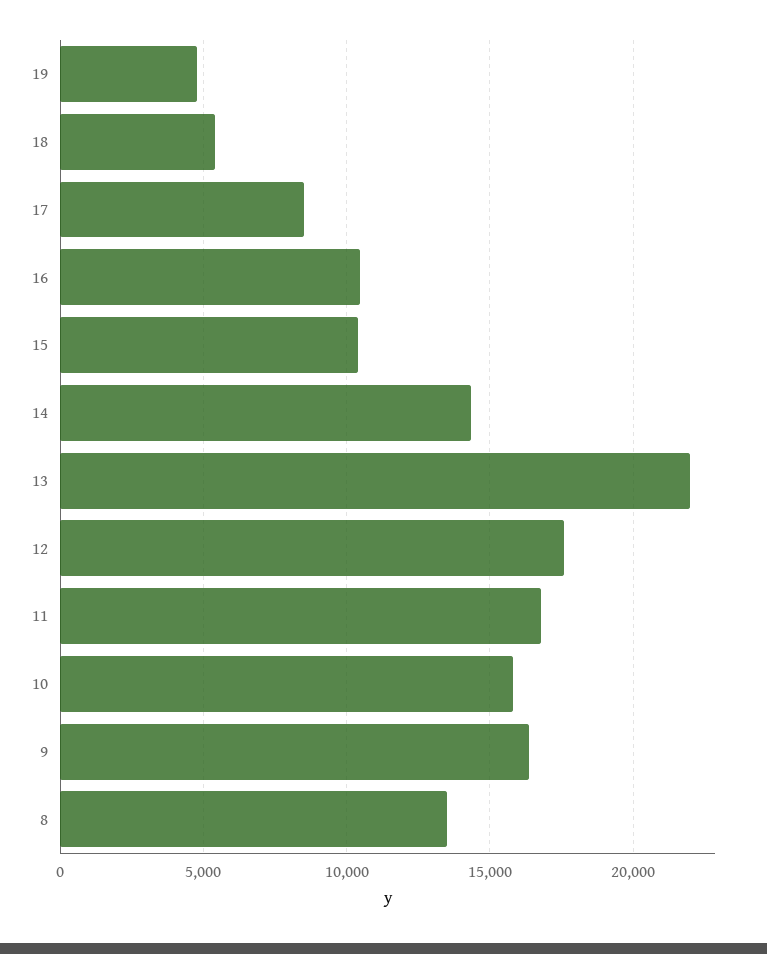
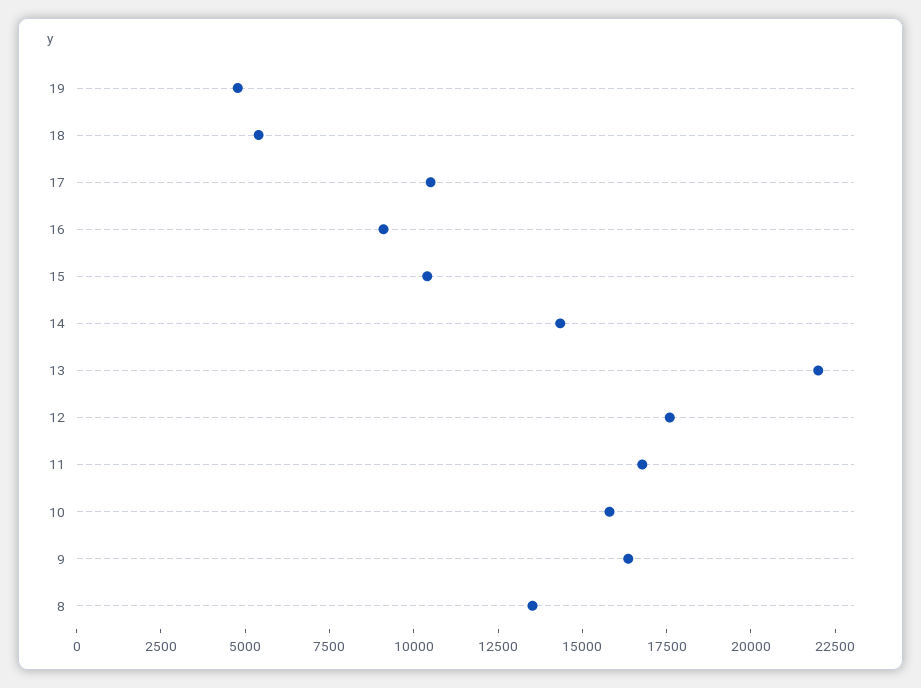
17: 8500 -> 10500
16: 10500 -> 9000

